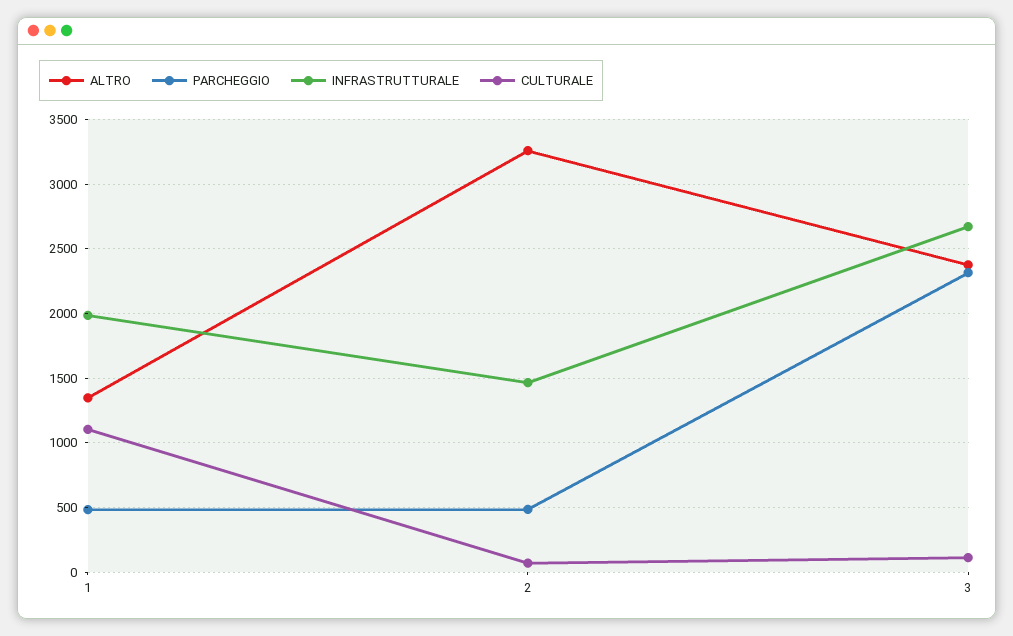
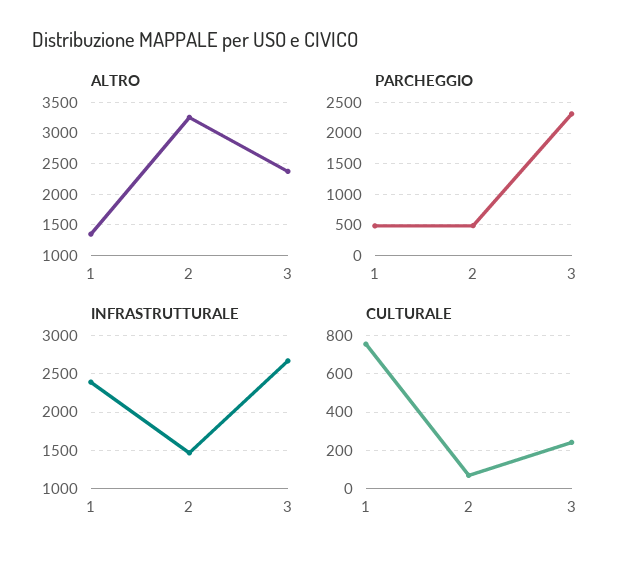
INFRASTRUTTURALE, 1: 2000 -> 2400
CULTURALE, 1: 1100 -> 750
CULTURALE, 3: 100 -> 250

